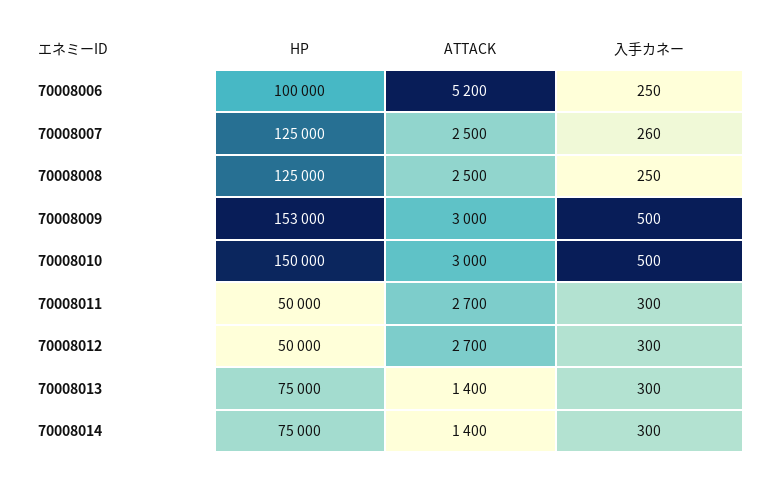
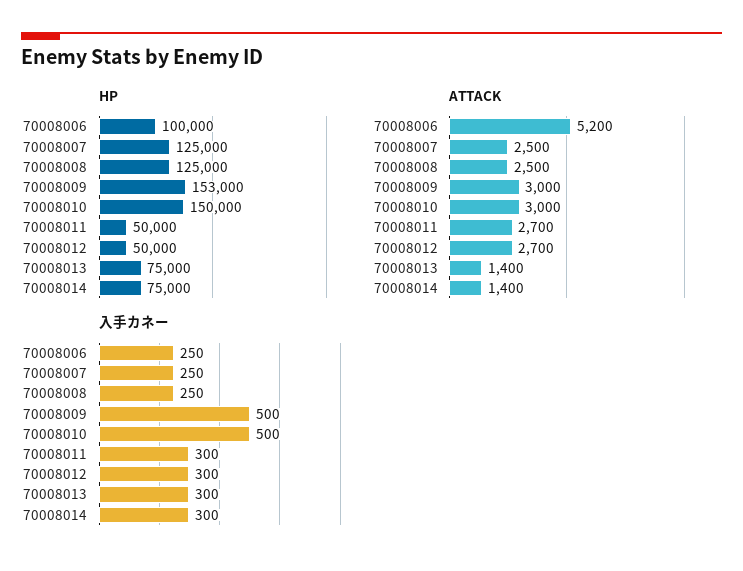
入手カネー, 70008007: 260 -> 250

